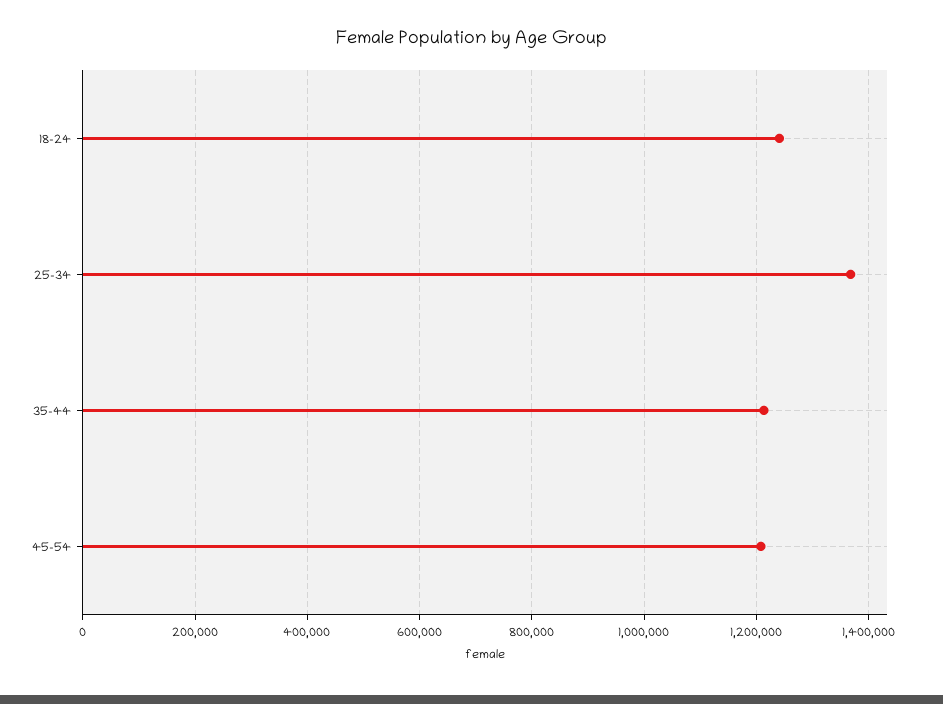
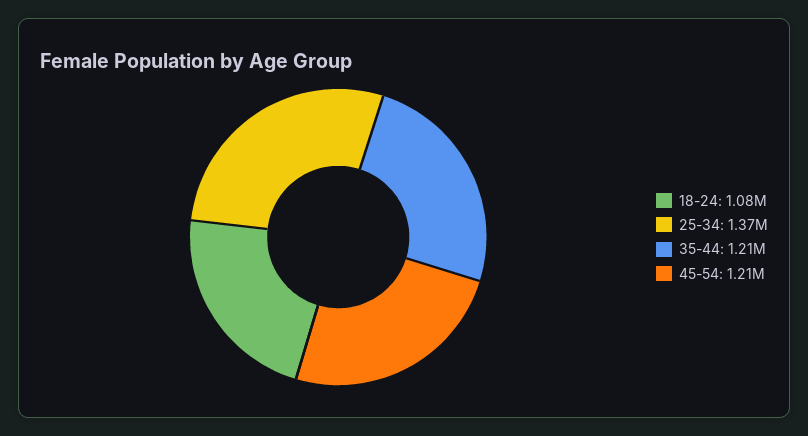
18-24: 1240000 -> 1080000

